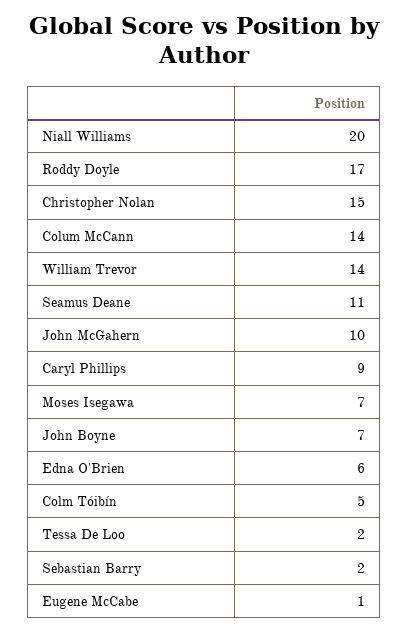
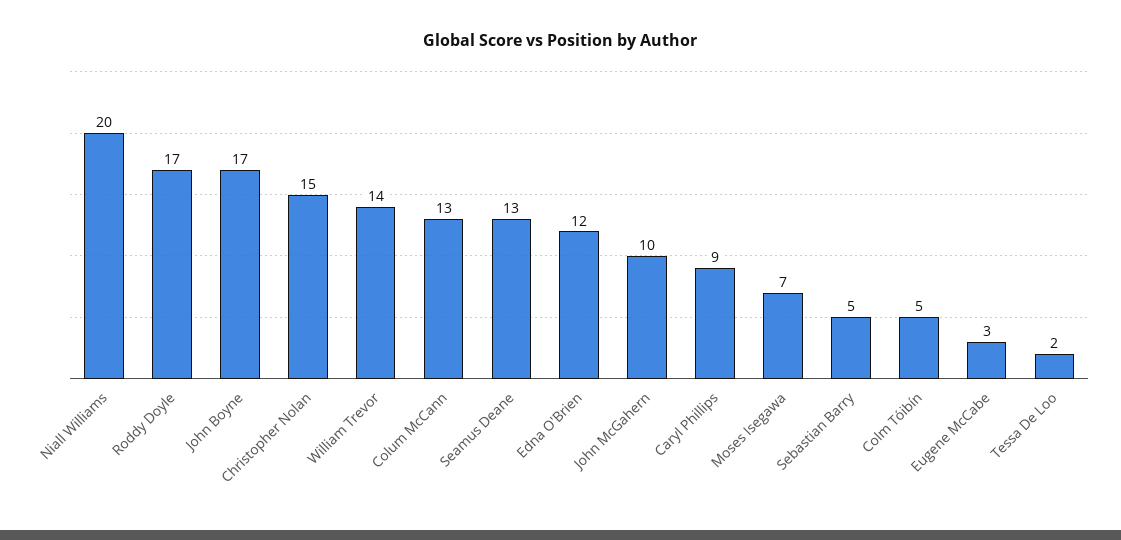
Colum McCann: 14 -> 13
Seamus Deane: 11 -> 13
John Boyne: 7 -> 17
Edna O'Brien: 6 -> 12
Sebastian Barry: 2 -> 5
Eugene McCabe: 1 -> 3

